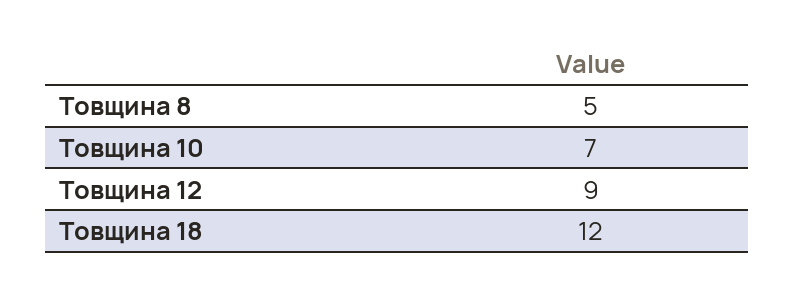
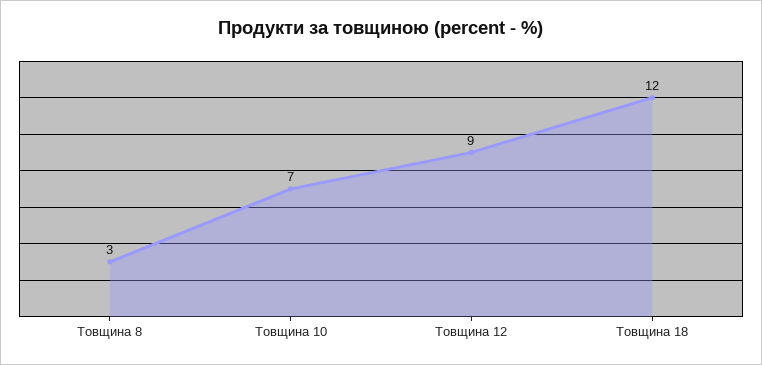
Товщина 8: 5 -> 3

